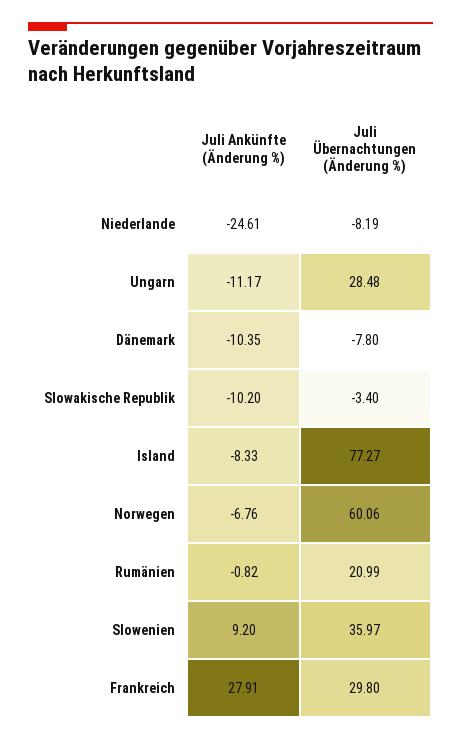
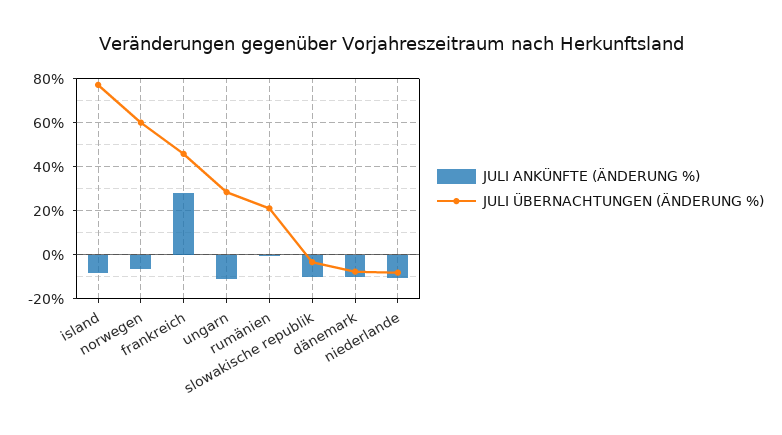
Juli Ankünfte (Änderung %), Niederlande: -24.61 -> -10
Juli Ankünfte (Änderung %), Slowenien: 9.2 -> none
Juli Übernachtungen (Änderung %), Slowenien: 35.97 -> none
Juli Übernachtungen (Änderung %), Frankreich: 29.8 -> 45

